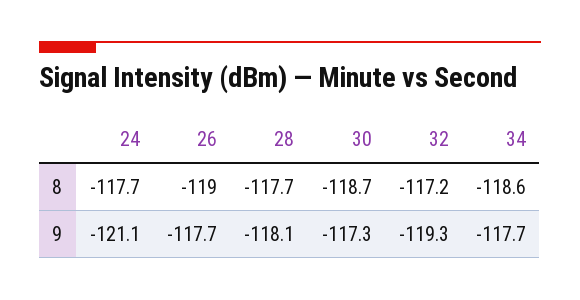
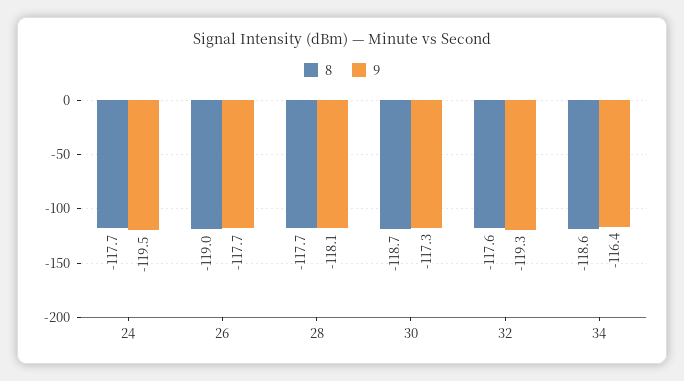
8, 32: -117.2 -> -117.6
9, 24: -121.1 -> -119.5
9, 34: -117.7 -> -116.4

